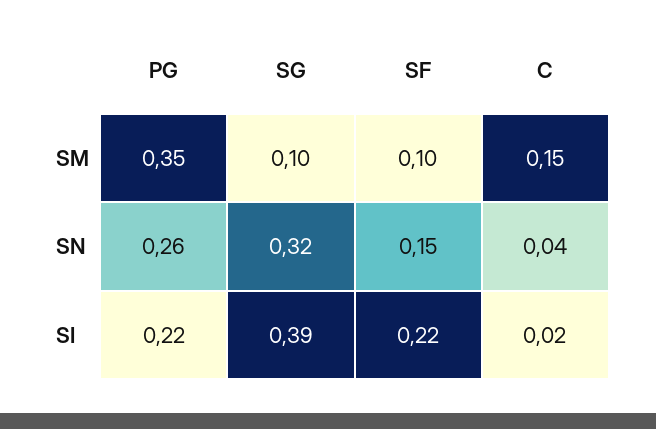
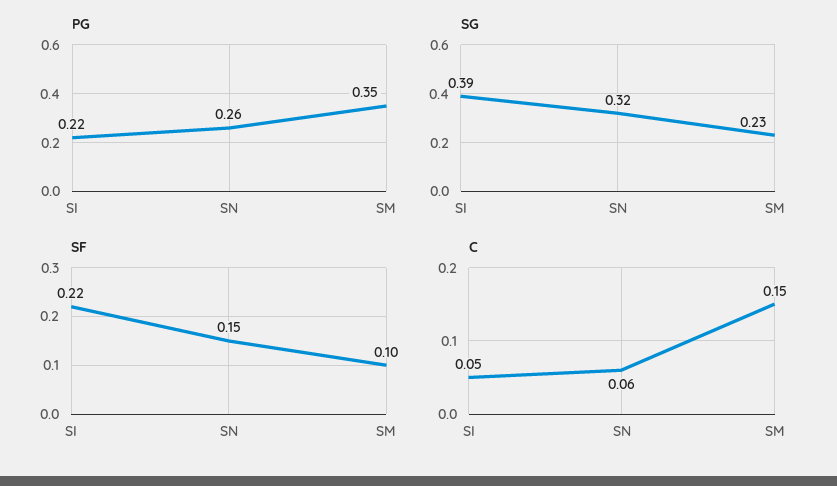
SG, SM: 0.1 -> 0.23
C, SN: 0.04 -> 0.06
C, SI: 0.02 -> 0.05

